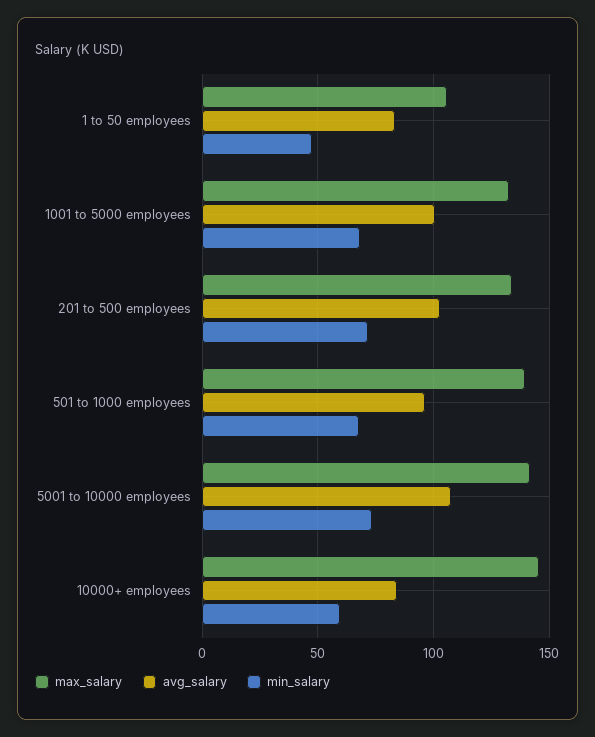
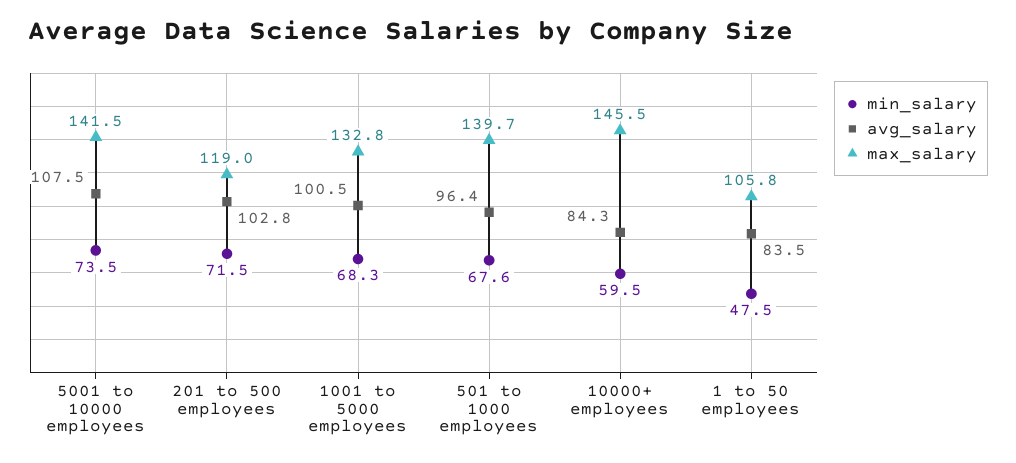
max_salary, 201 to 500 employees: 135 -> 119

